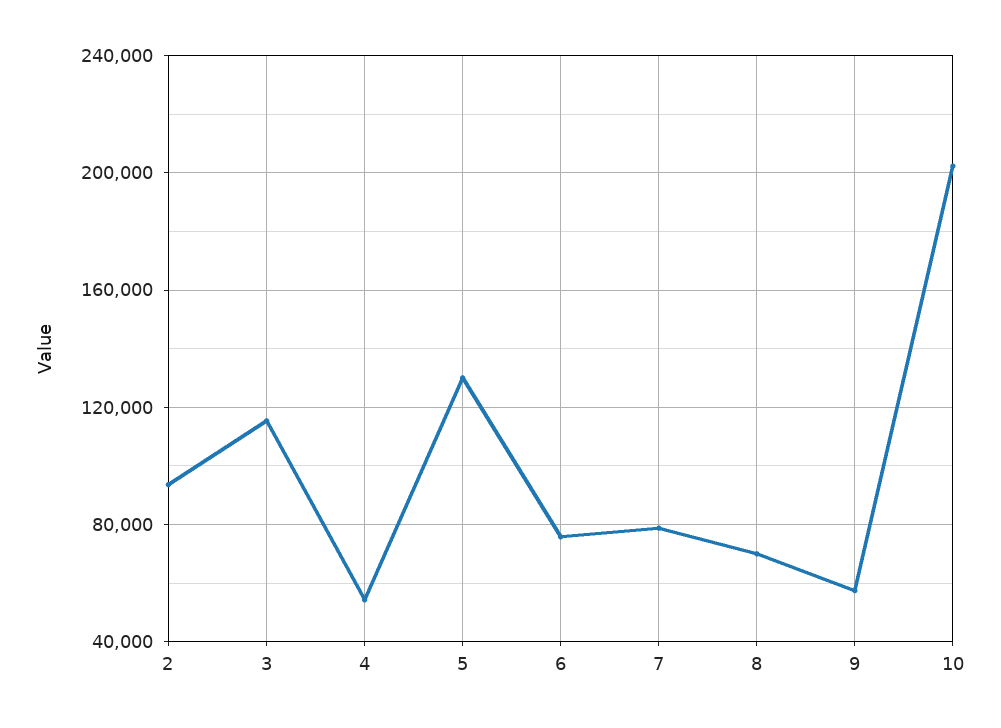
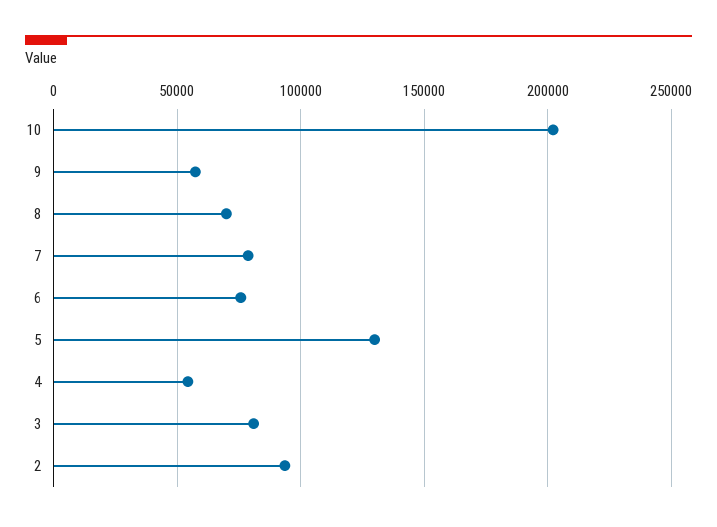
3: 115000 -> 80000

